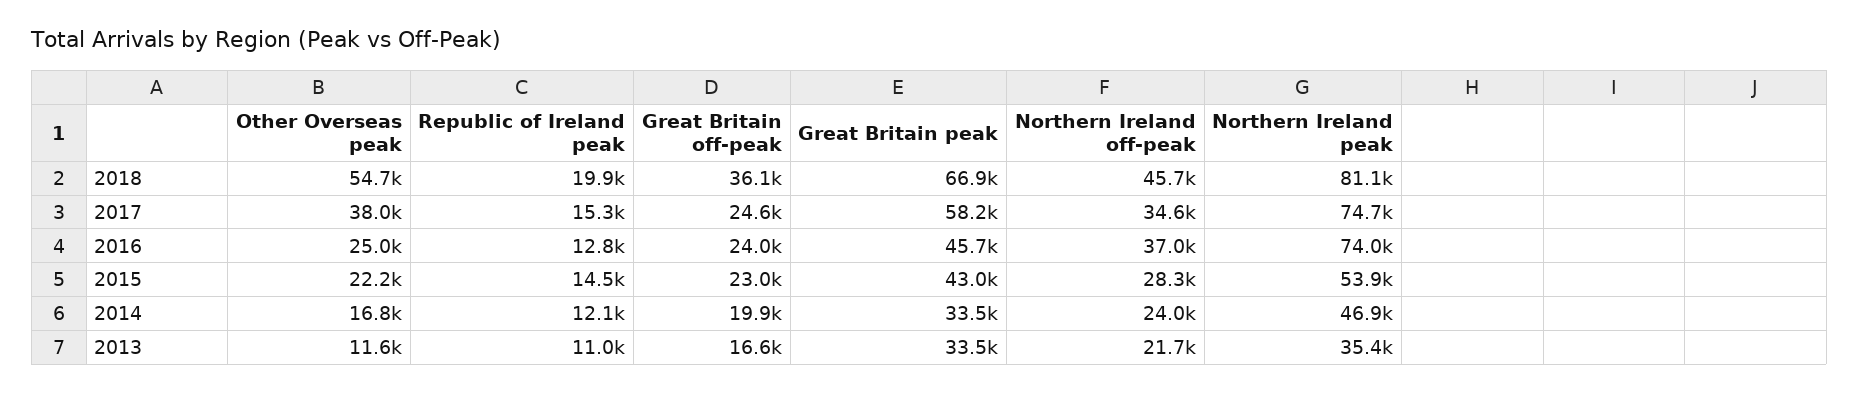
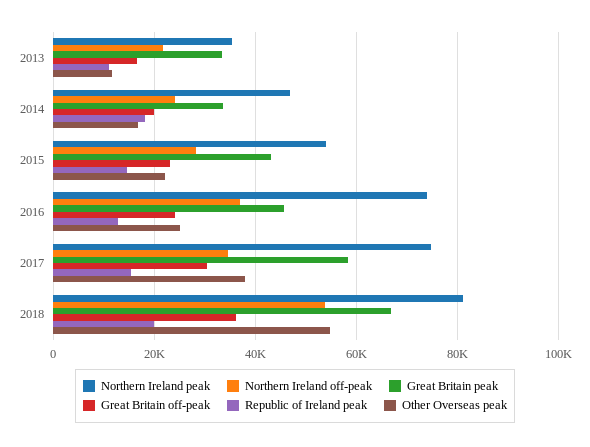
Northern Ireland off-peak, 2018: 45700 -> 54000
Great Britain off-peak, 2017: 24600 -> 30000
Republic of Ireland peak, 2014: 12100 -> 18000

